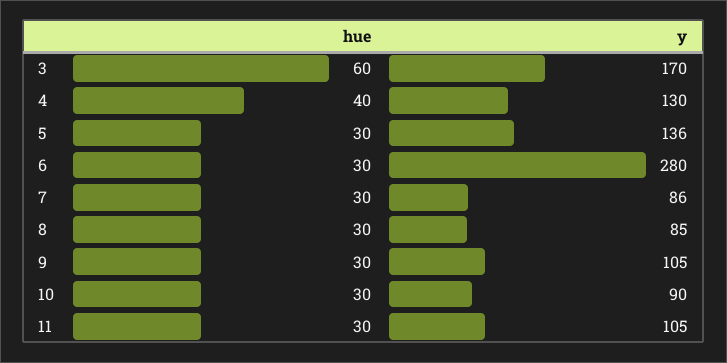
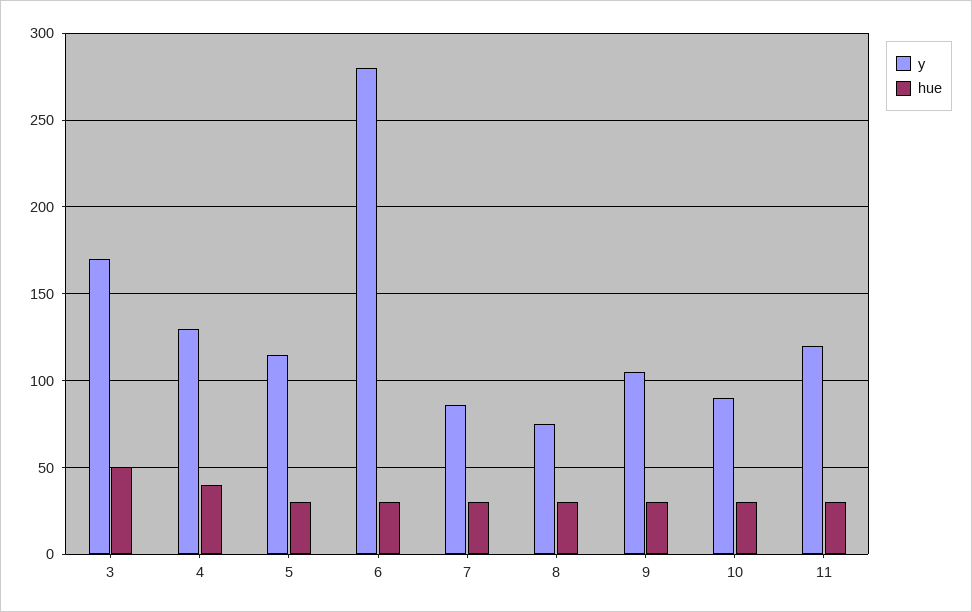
hue, 3: 60 -> 50
y, 5: 136 -> 115
y, 8: 85 -> 75
y, 11: 105 -> 120

